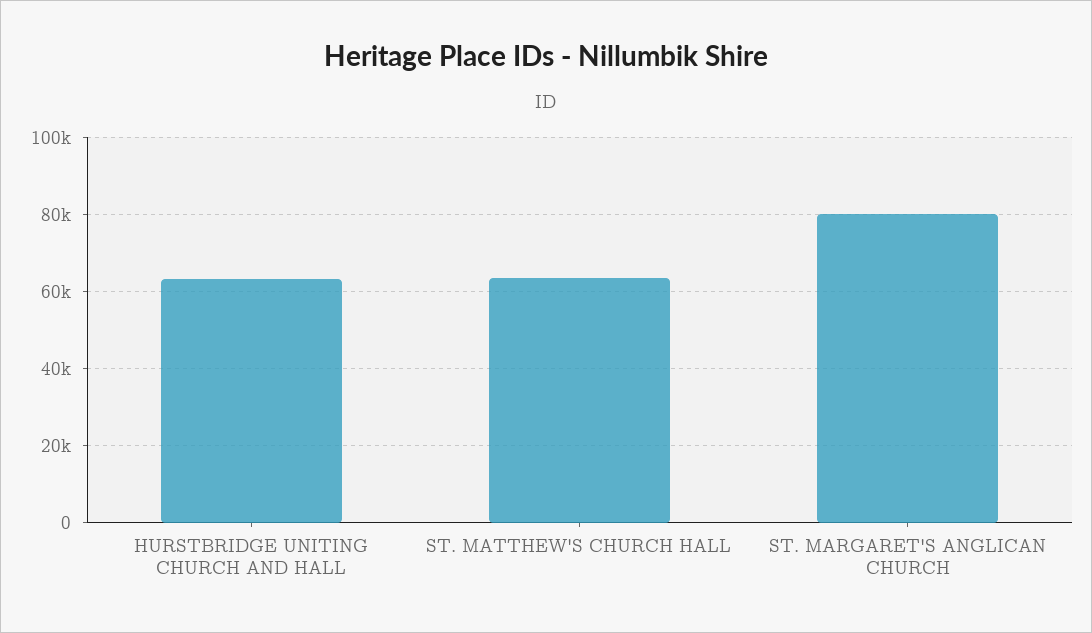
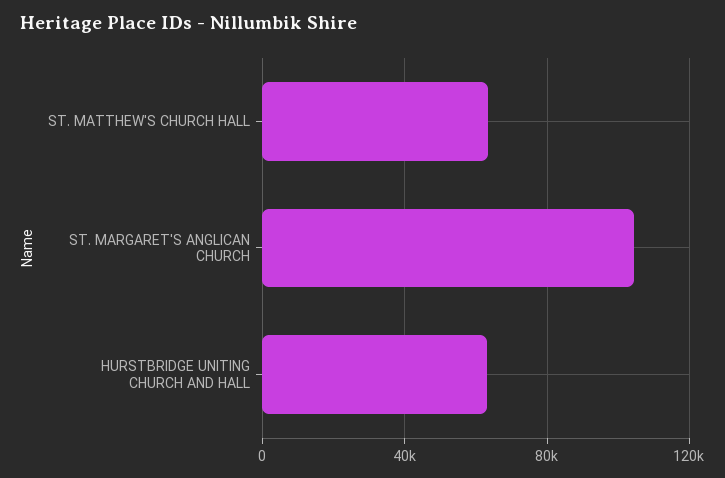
ST. MARGARET'S ANGLICAN CHURCH: 80000 -> 105000

